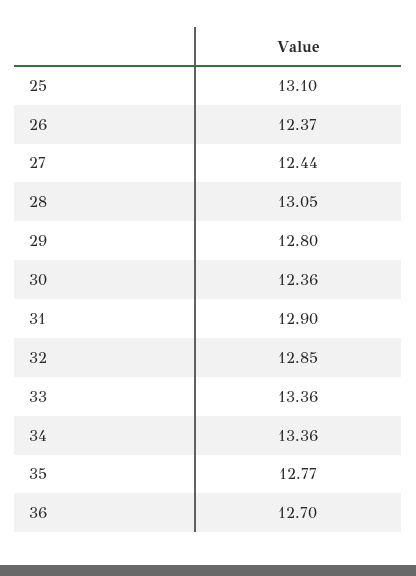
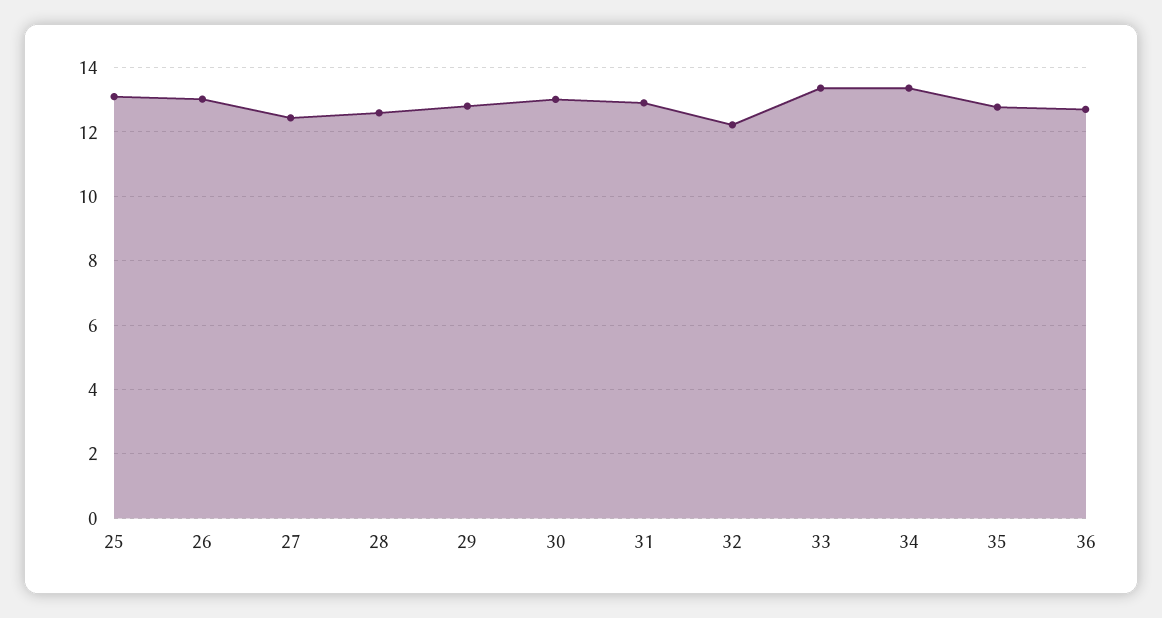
26: 12.37 -> 13
28: 13.05 -> 12.6
30: 12.36 -> 13
32: 12.85 -> 12.2

